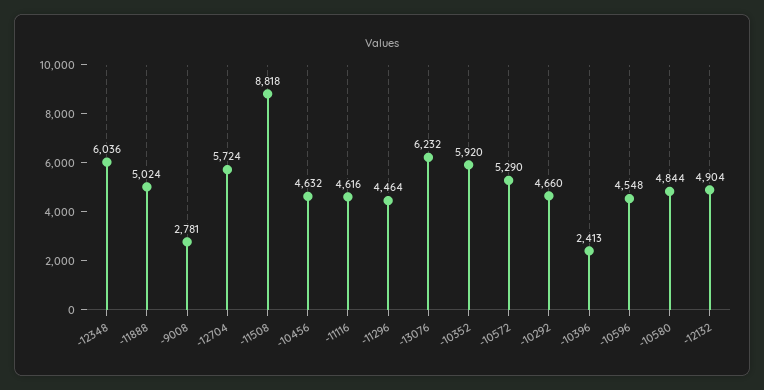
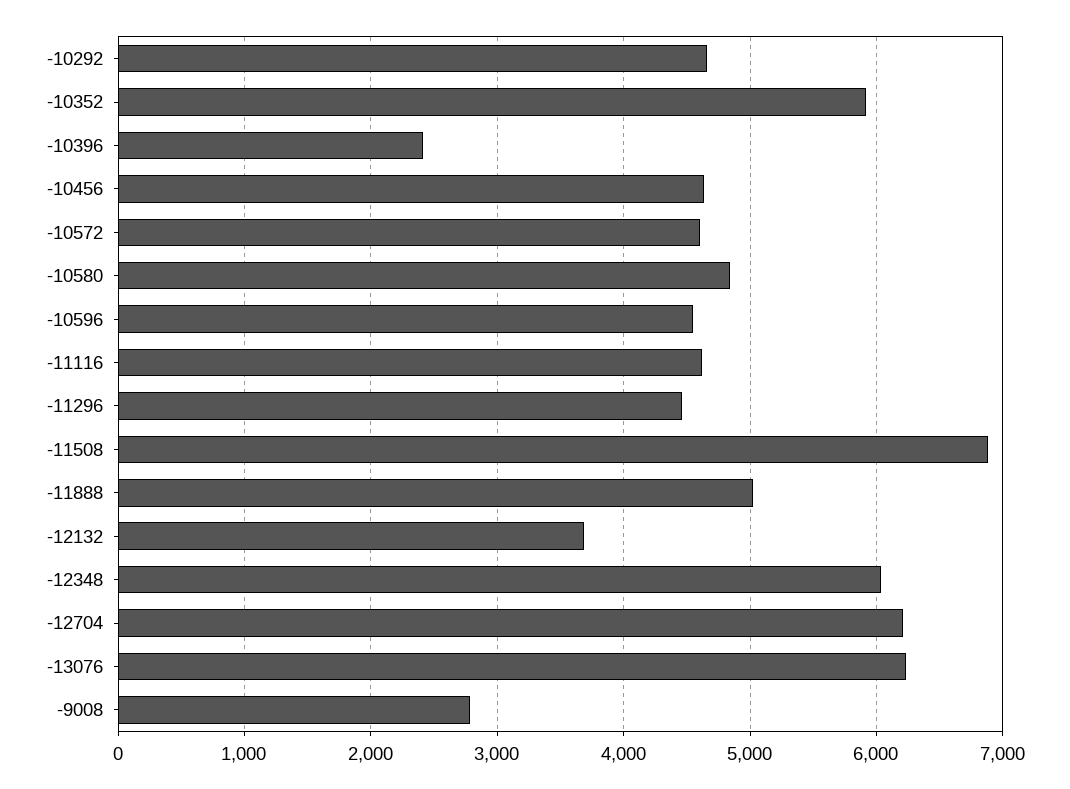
-12704: 5724 -> 6200
-11508: 8818 -> 6900
-10572: 5290 -> 4600
-12132: 4904 -> 3700

